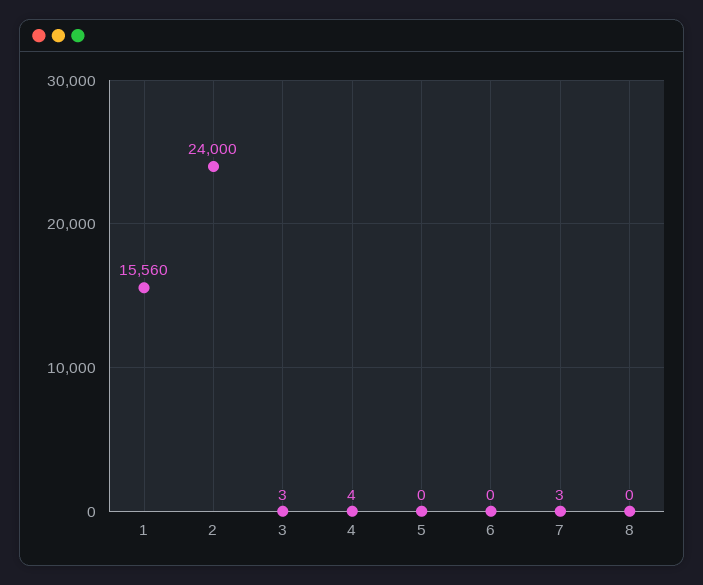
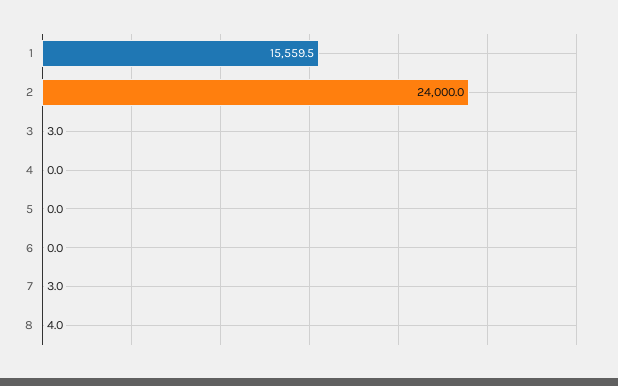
4: 4 -> 0
8: 0 -> 4

